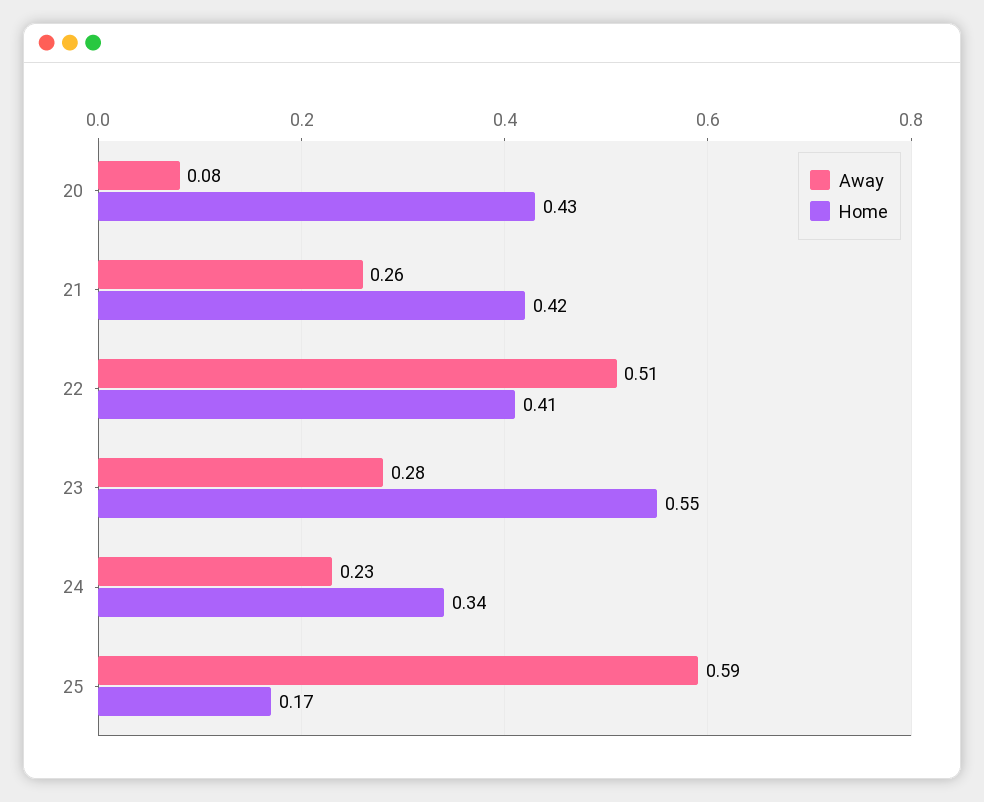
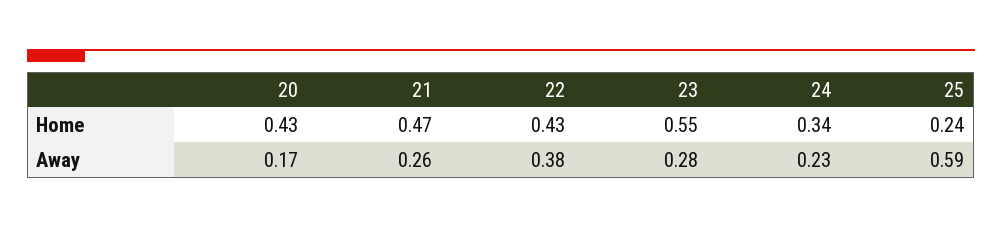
Away, 20: 0.08 -> 0.17
Home, 21: 0.42 -> 0.47
Away, 22: 0.51 -> 0.38
Home, 22: 0.41 -> 0.43
Home, 25: 0.17 -> 0.24

